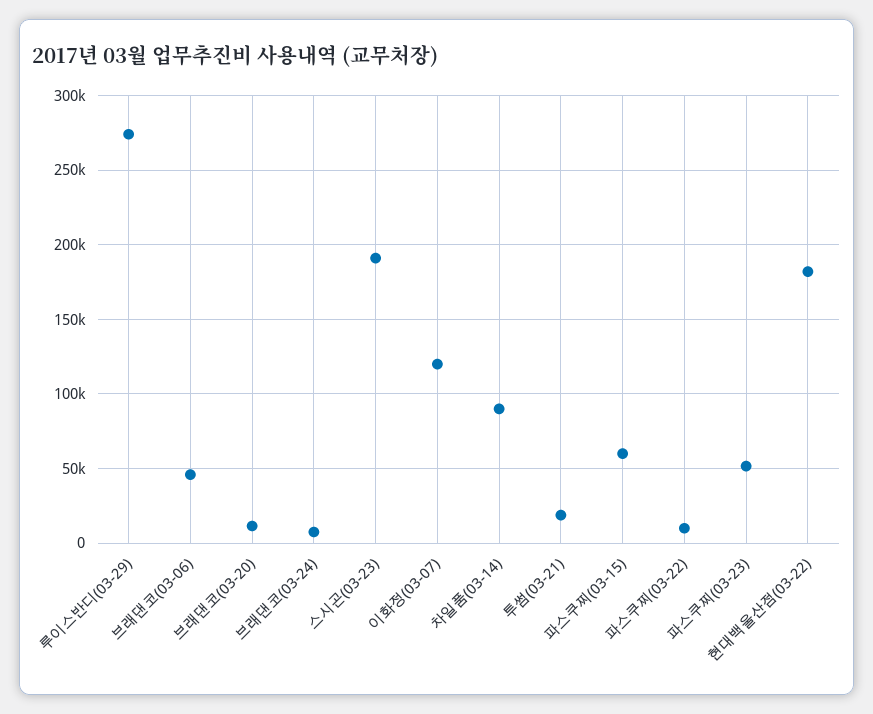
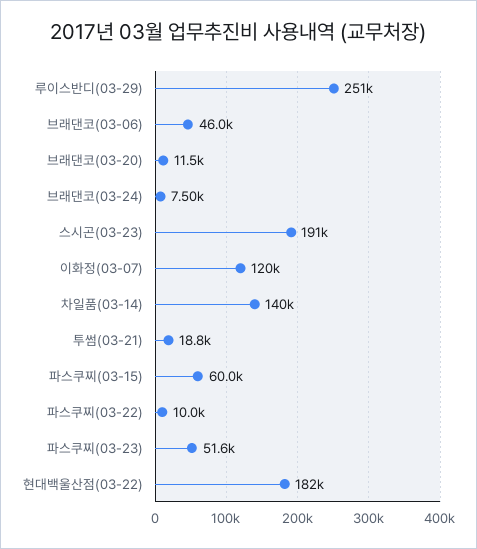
루이스반디(03-29): 275000 -> 251000
차일품(03-14): 90000 -> 140000

